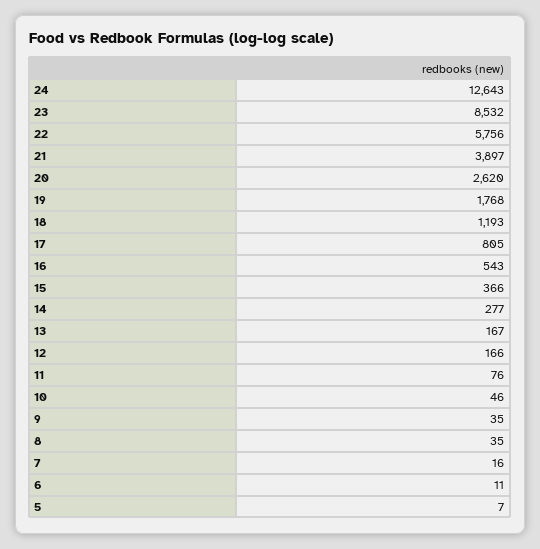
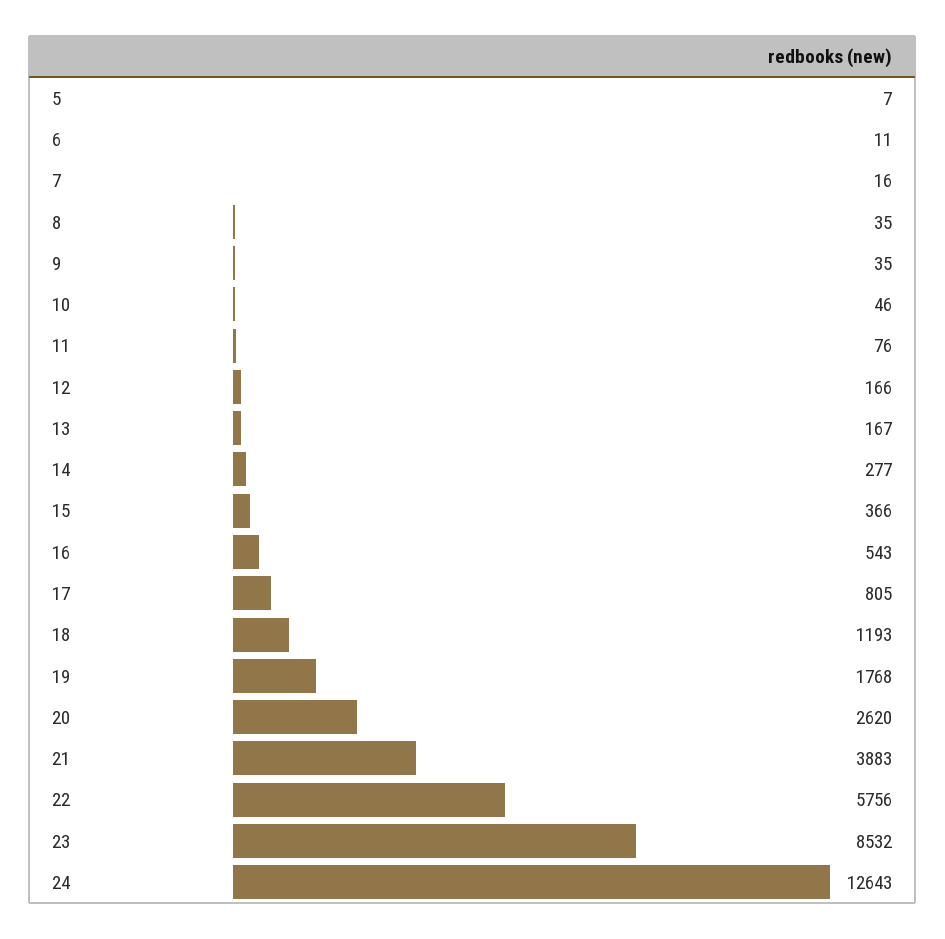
21: 3897 -> 3883

